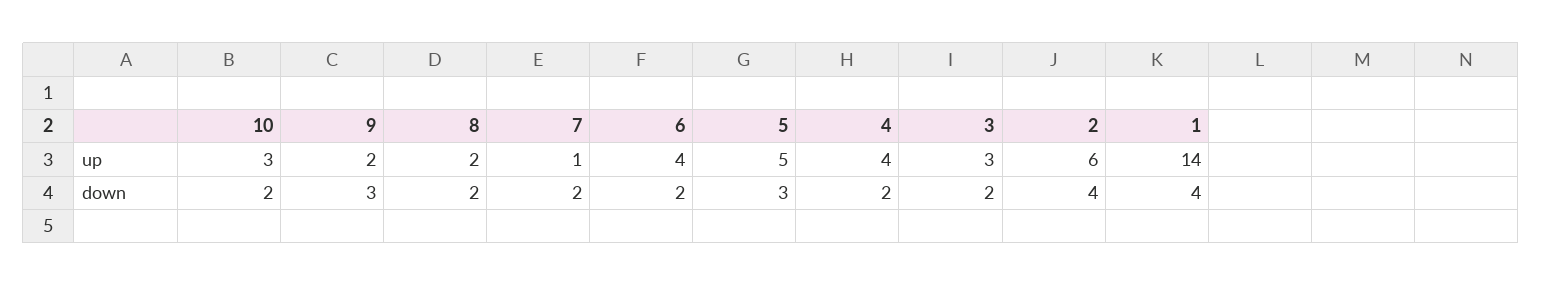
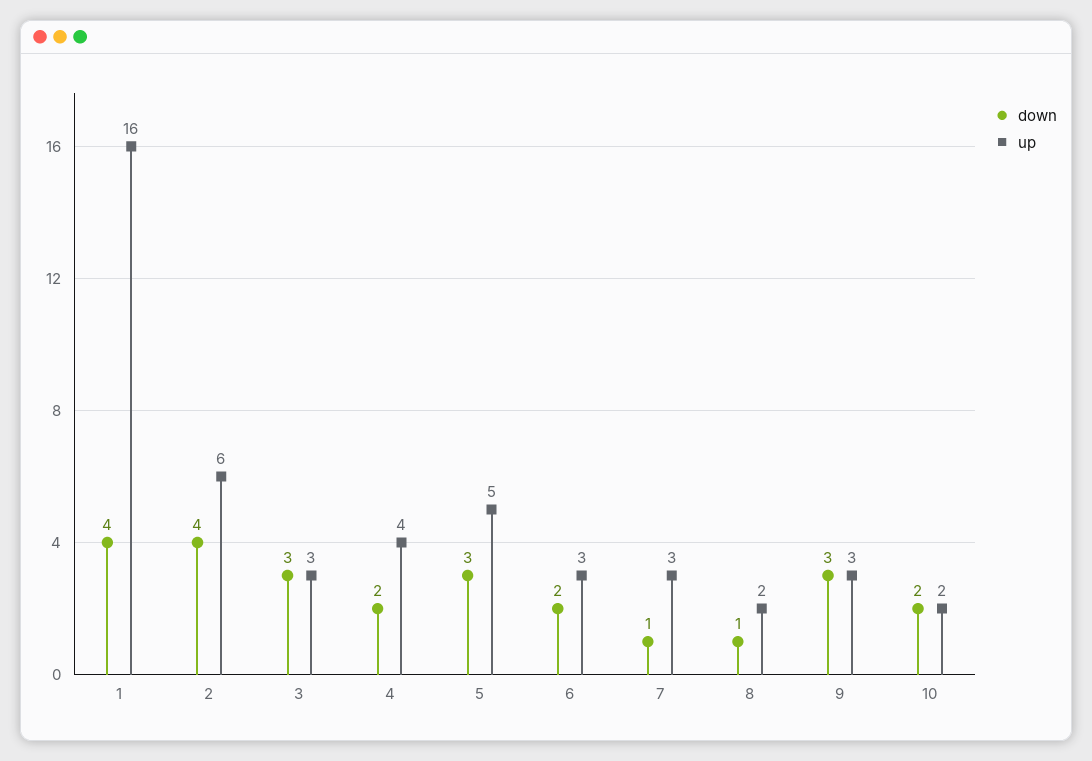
up, 10: 3 -> 2
up, 9: 2 -> 3
up, 7: 1 -> 3
up, 6: 4 -> 3
up, 1: 14 -> 16
down, 8: 2 -> 1
down, 7: 2 -> 1
down, 3: 2 -> 3

